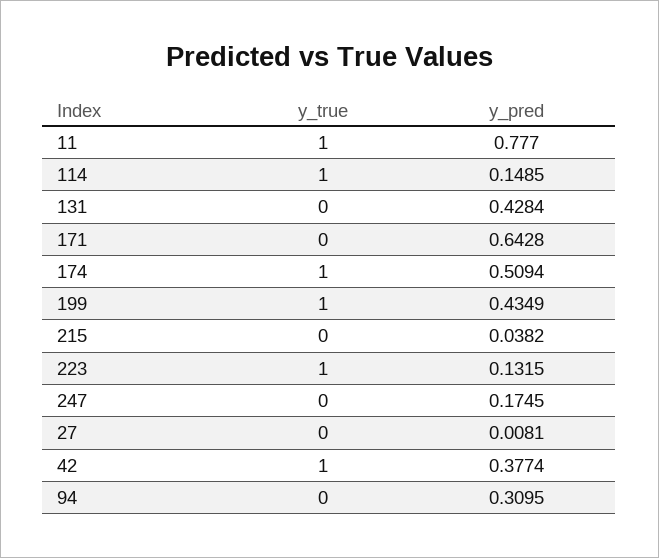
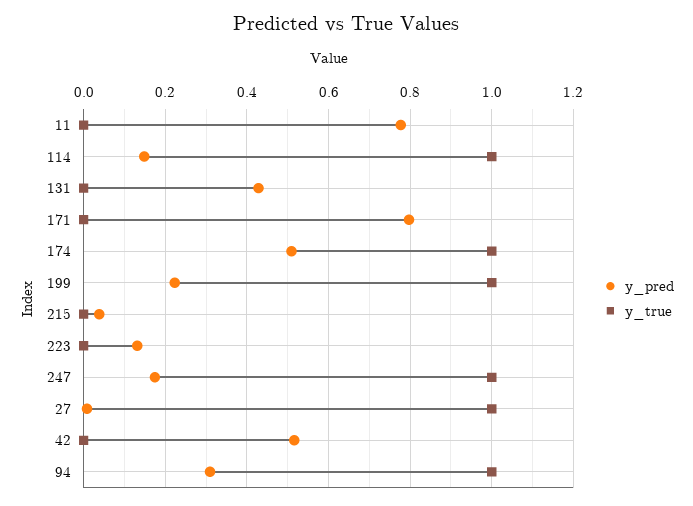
y_true, 11: 1 -> 0
y_pred, 171: 0.6428 -> 0.8
y_pred, 199: 0.4349 -> 0.22
y_true, 223: 1 -> 0
y_true, 247: 0 -> 1
y_true, 27: 0 -> 1
y_true, 42: 1 -> 0
y_pred, 42: 0.3774 -> 0.52
y_true, 94: 0 -> 1

